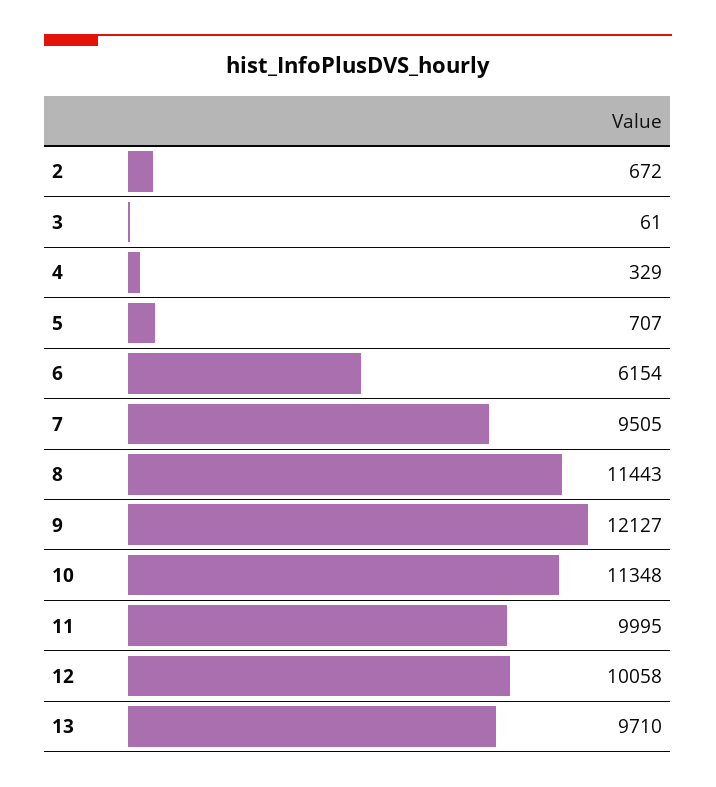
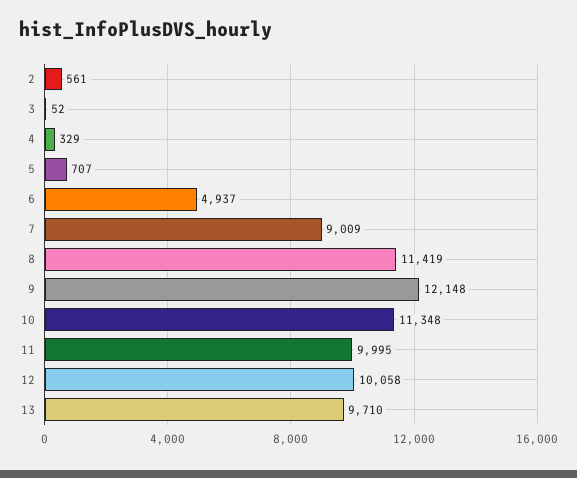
2: 672 -> 561
3: 61 -> 52
6: 6154 -> 4937
7: 9505 -> 9009
8: 11443 -> 11419
9: 12127 -> 12148

